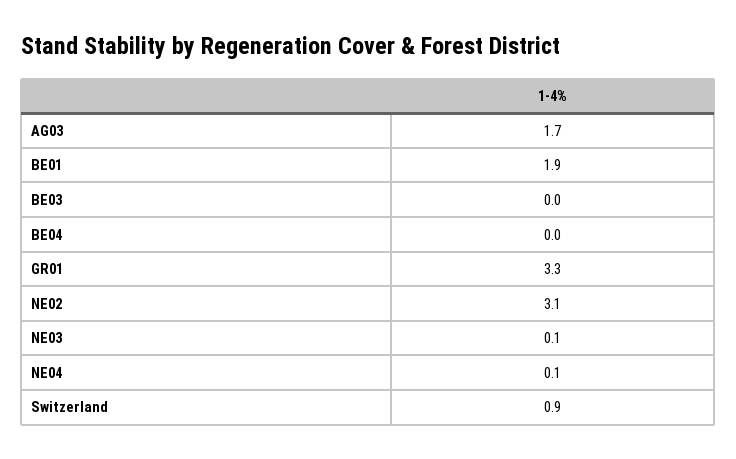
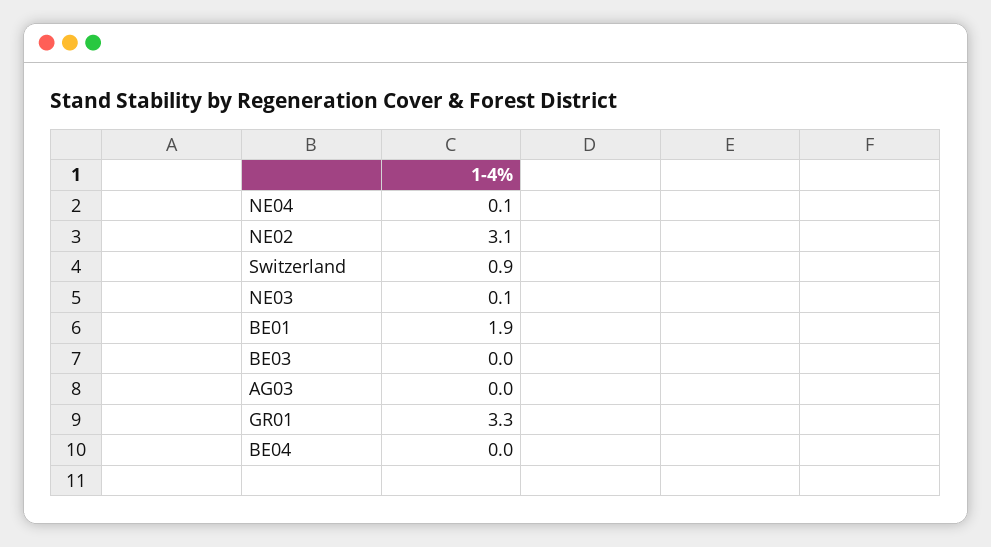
AG03: 1.7 -> 0

